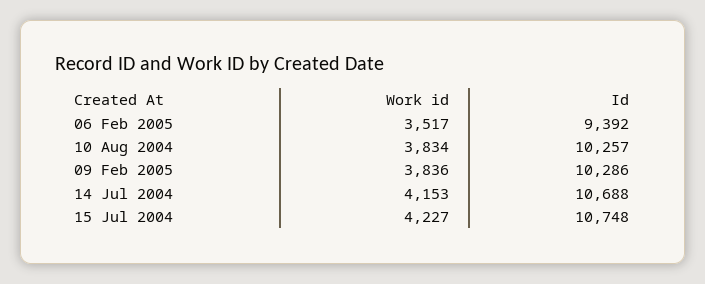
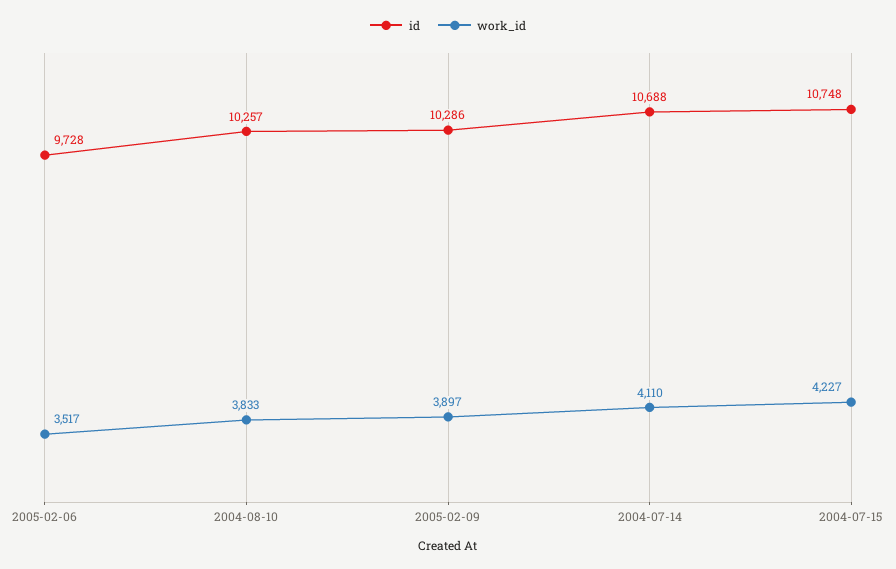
Id, 06 Feb 2005: 9392 -> 9728
Work id, 10 Aug 2004: 3834 -> 3833
Work id, 09 Feb 2005: 3836 -> 3897
Work id, 14 Jul 2004: 4153 -> 4110

